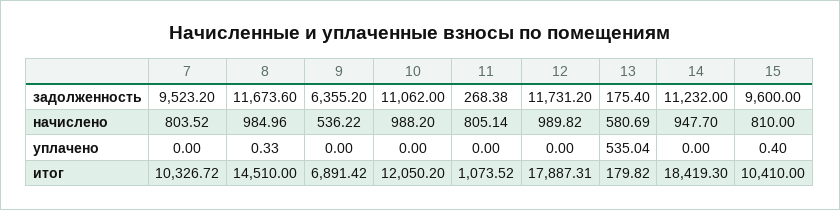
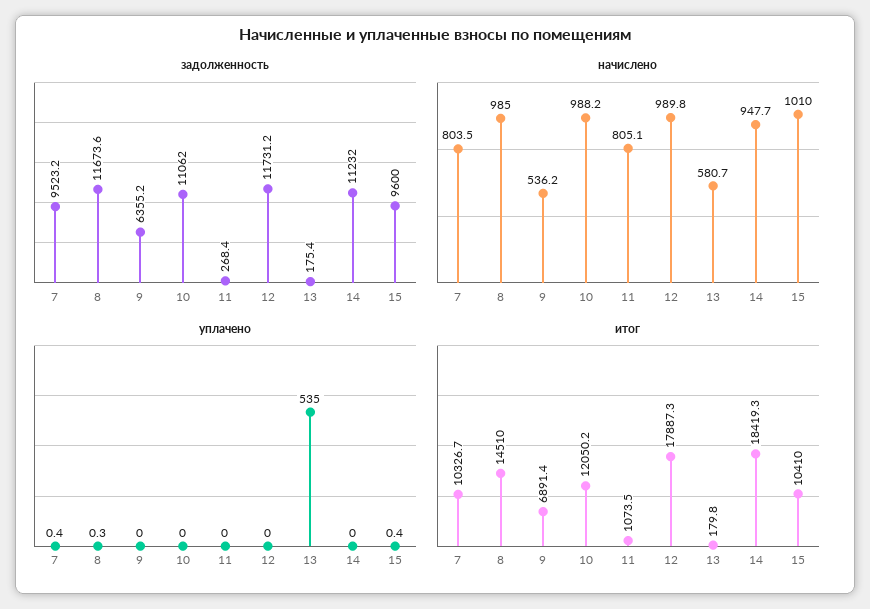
начислено, 15: 810 -> 1010
уплачено, 7: 0 -> 0.4

